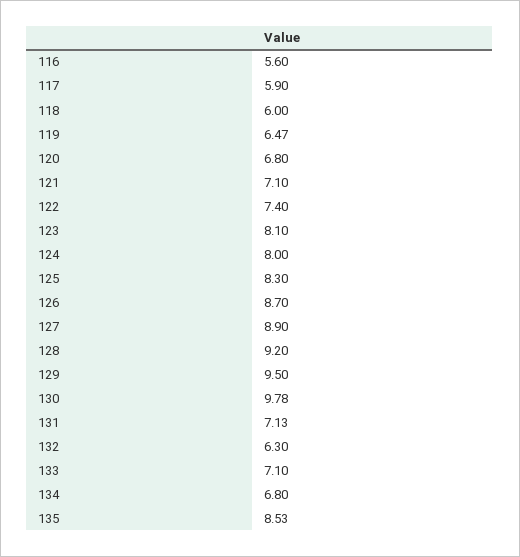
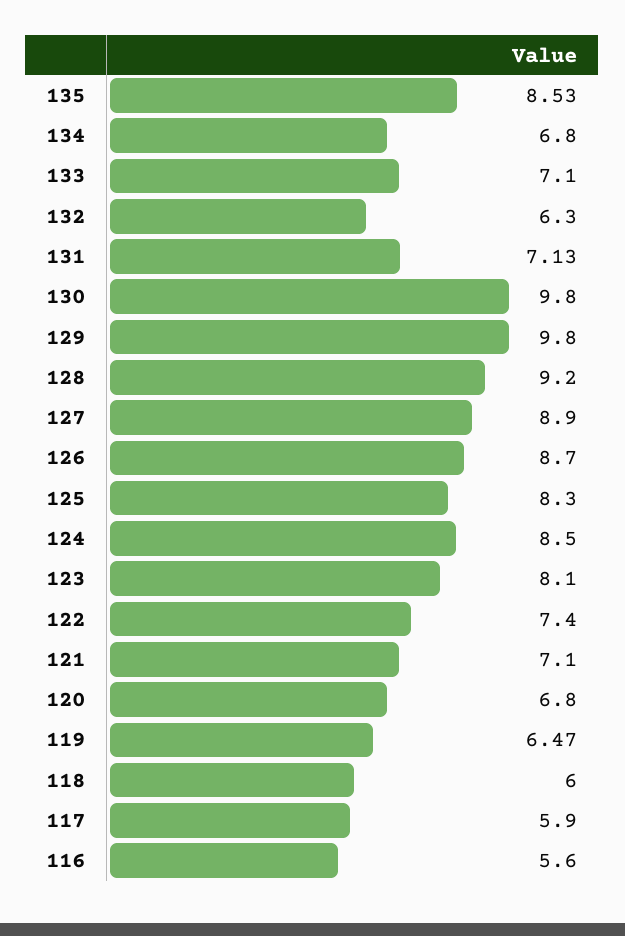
124: 8 -> 8.5
129: 9.5 -> 9.8
130: 9.78 -> 9.8

